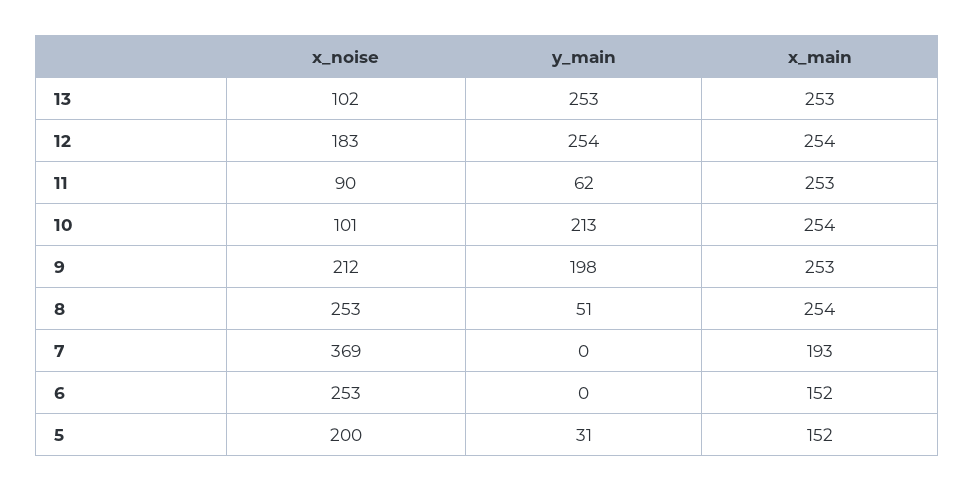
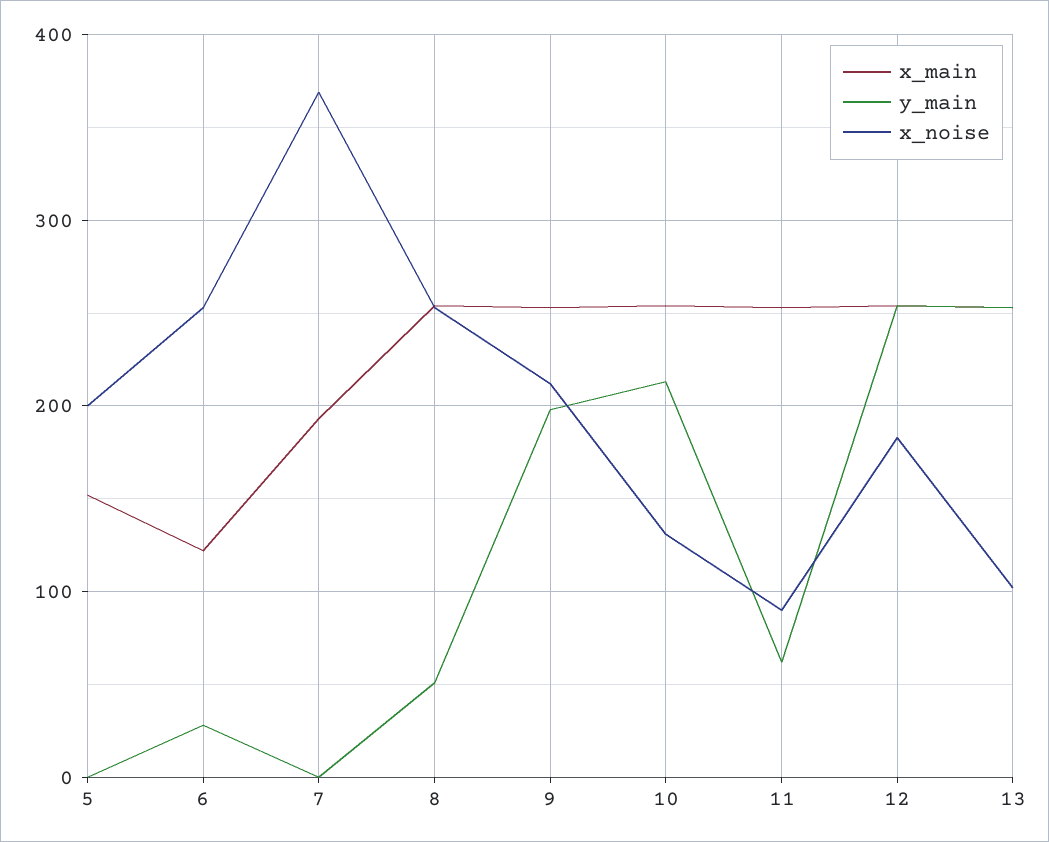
x_noise, 10: 101 -> 130
y_main, 6: 0 -> 30
x_main, 6: 152 -> 120
y_main, 5: 31 -> 0

